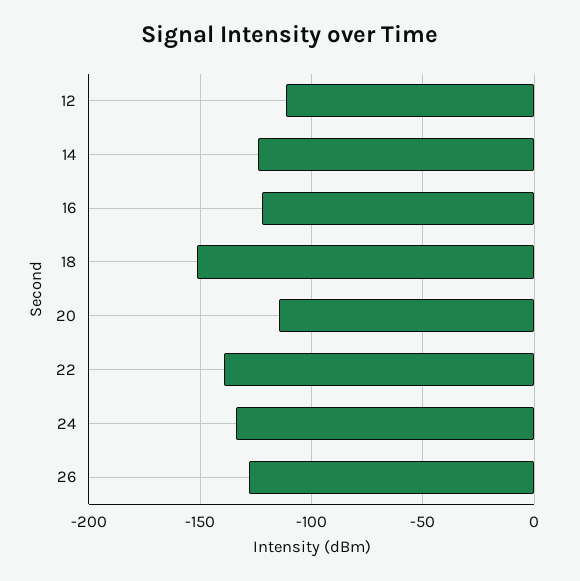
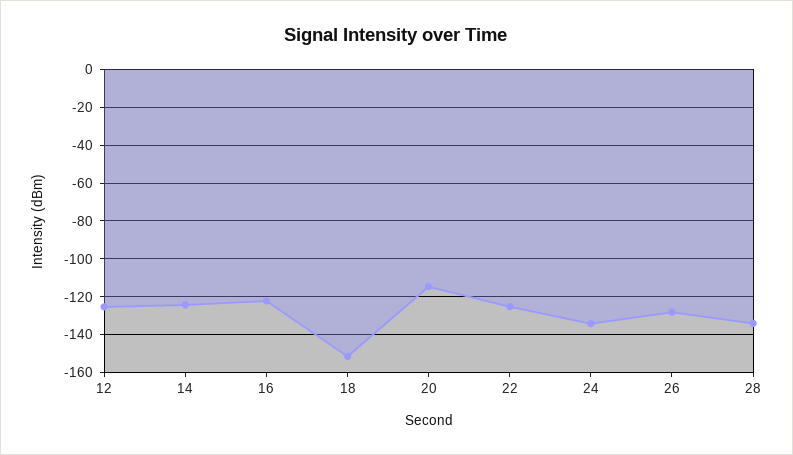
12: -110 -> -125
22: -140 -> -125
28: none -> -135

